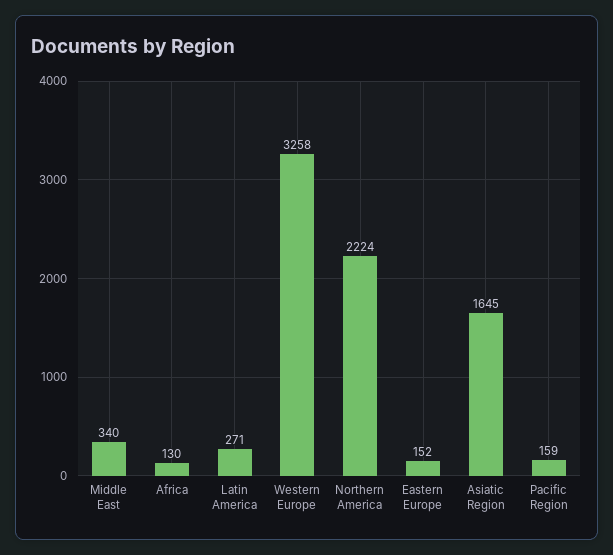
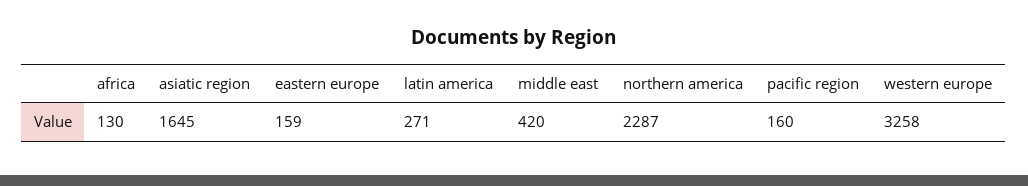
Middle East: 340 -> 420
Northern America: 2224 -> 2287
Eastern Europe: 152 -> 159
Pacific Region: 159 -> 160

